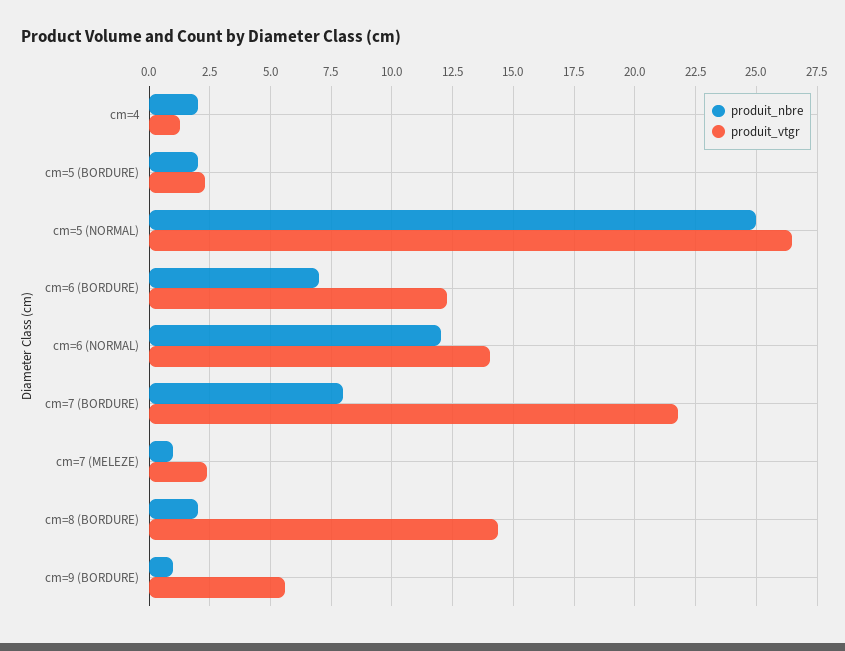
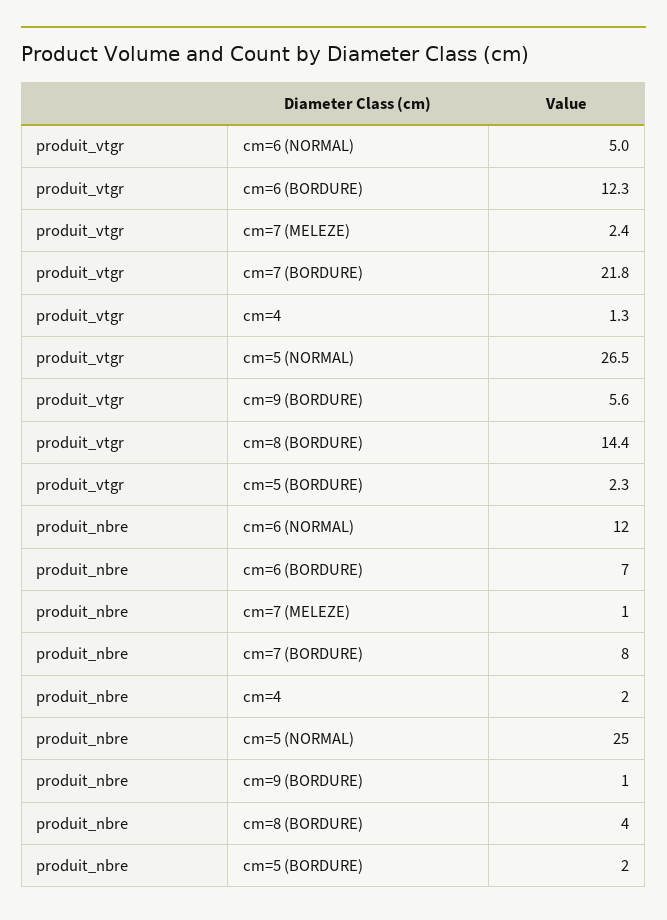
produit_vtgr, cm=6 (NORMAL): 14 -> 5
produit_nbre, cm=8 (BORDURE): 2 -> 4

